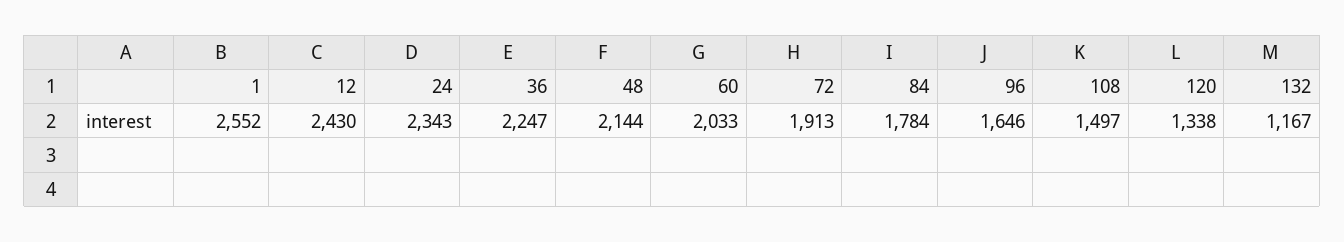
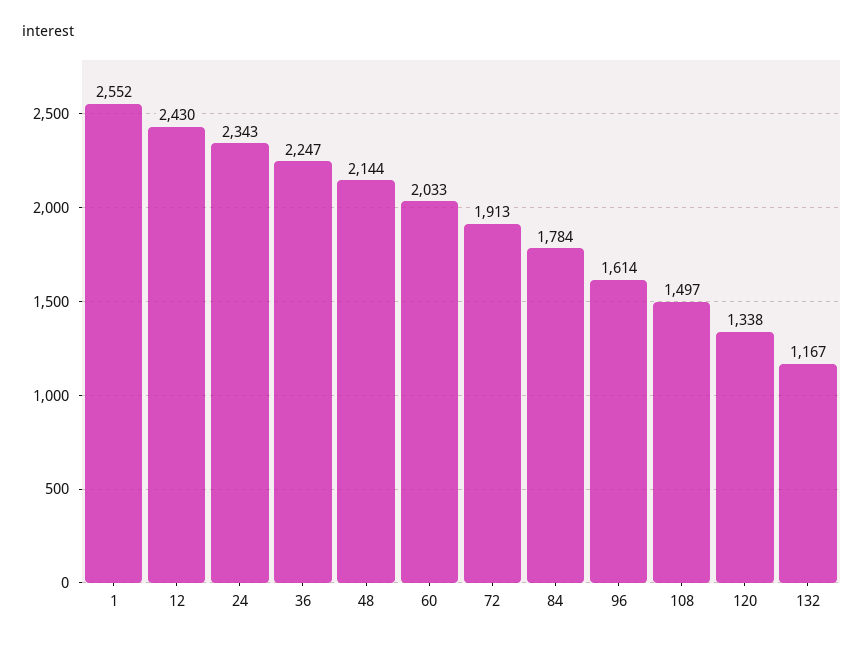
96: 1646 -> 1614

